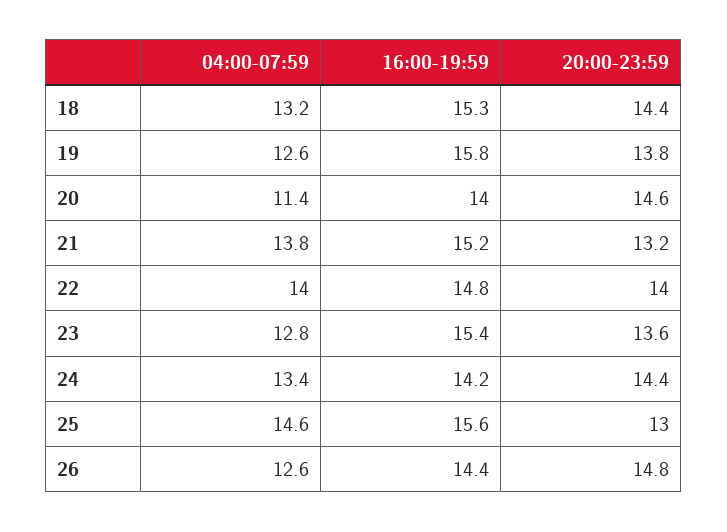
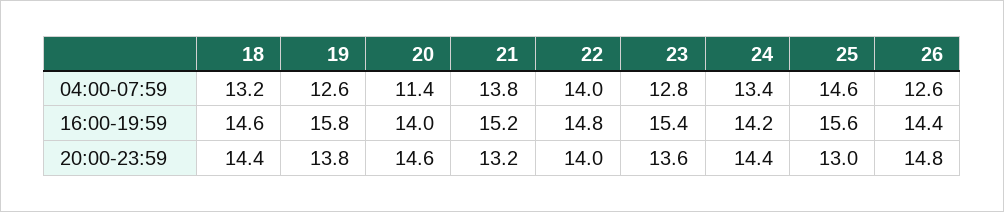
16:00-19:59, 18: 15.3 -> 14.6

